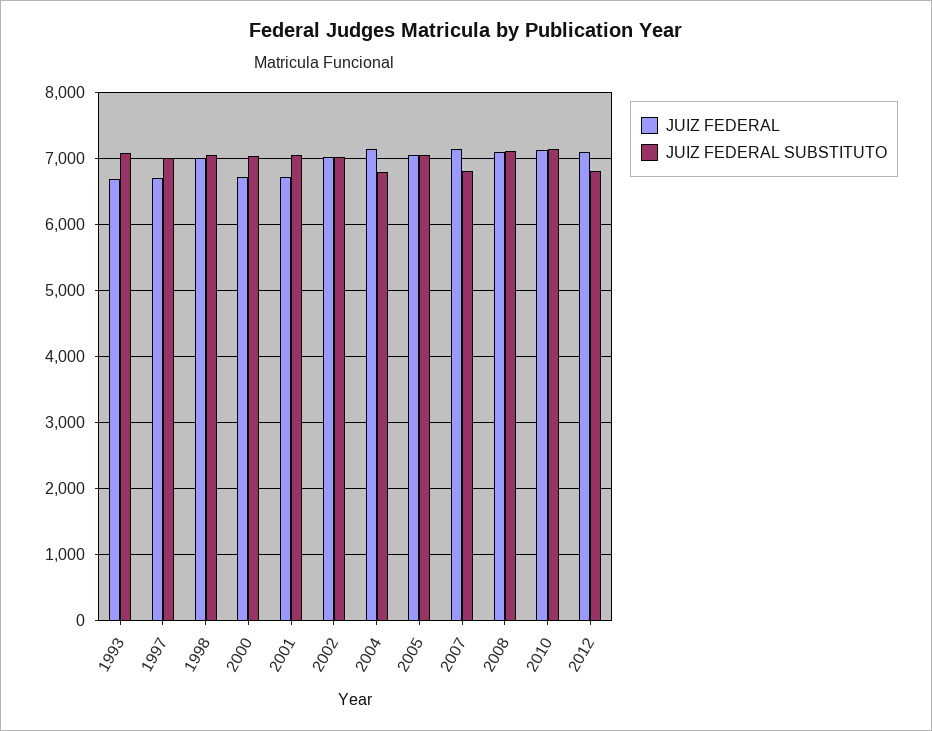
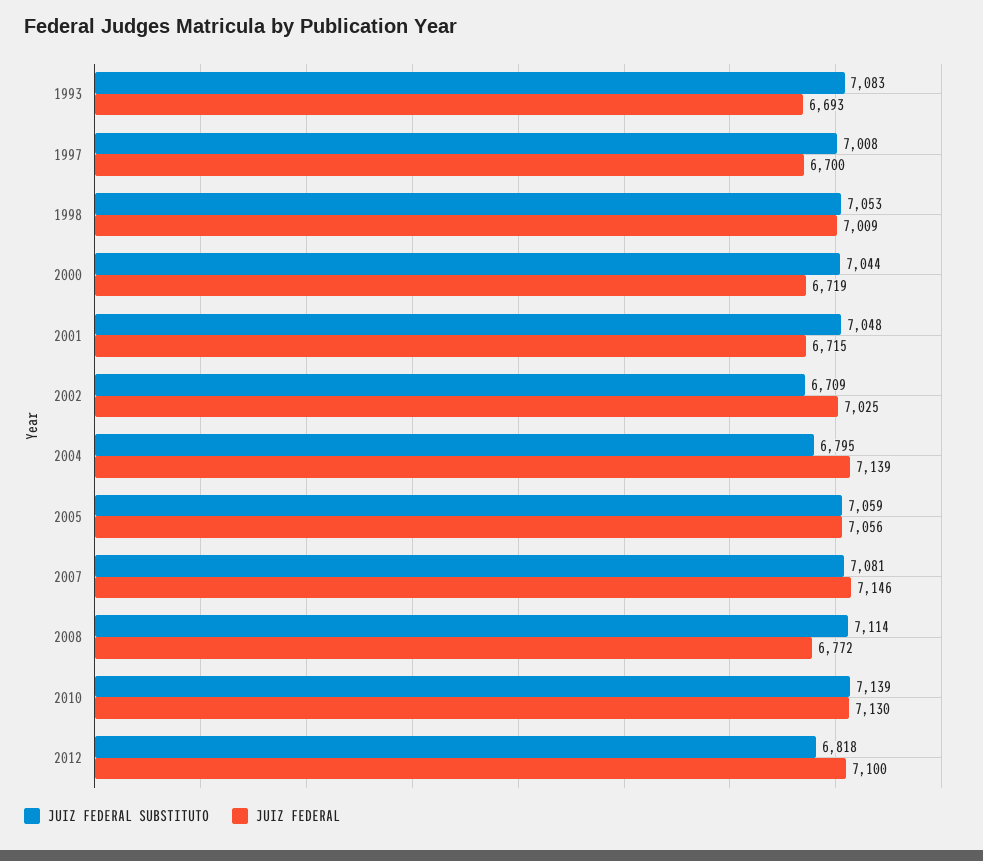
JUIZ FEDERAL SUBSTITUTO, 2002: 7000 -> 6709
JUIZ FEDERAL SUBSTITUTO, 2007: 6800 -> 7081
JUIZ FEDERAL, 2008: 7100 -> 6772

